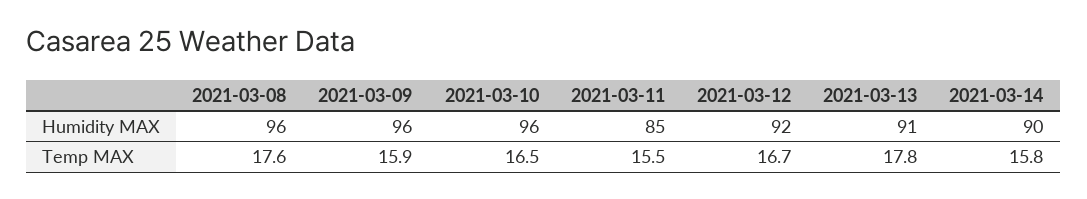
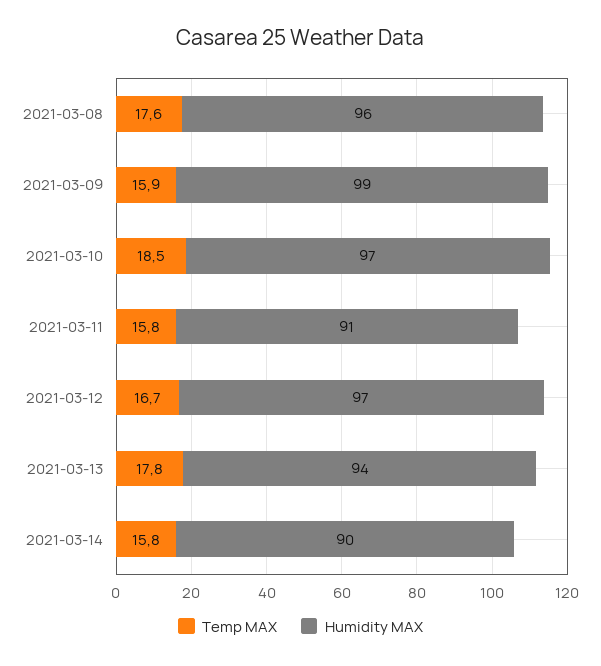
Humidity MAX, 2021-03-09: 96 -> 99
Humidity MAX, 2021-03-10: 96 -> 97
Humidity MAX, 2021-03-11: 85 -> 91
Humidity MAX, 2021-03-12: 92 -> 97
Humidity MAX, 2021-03-13: 91 -> 94
Temp MAX, 2021-03-10: 16.5 -> 18.5
Temp MAX, 2021-03-11: 15.5 -> 15.8

